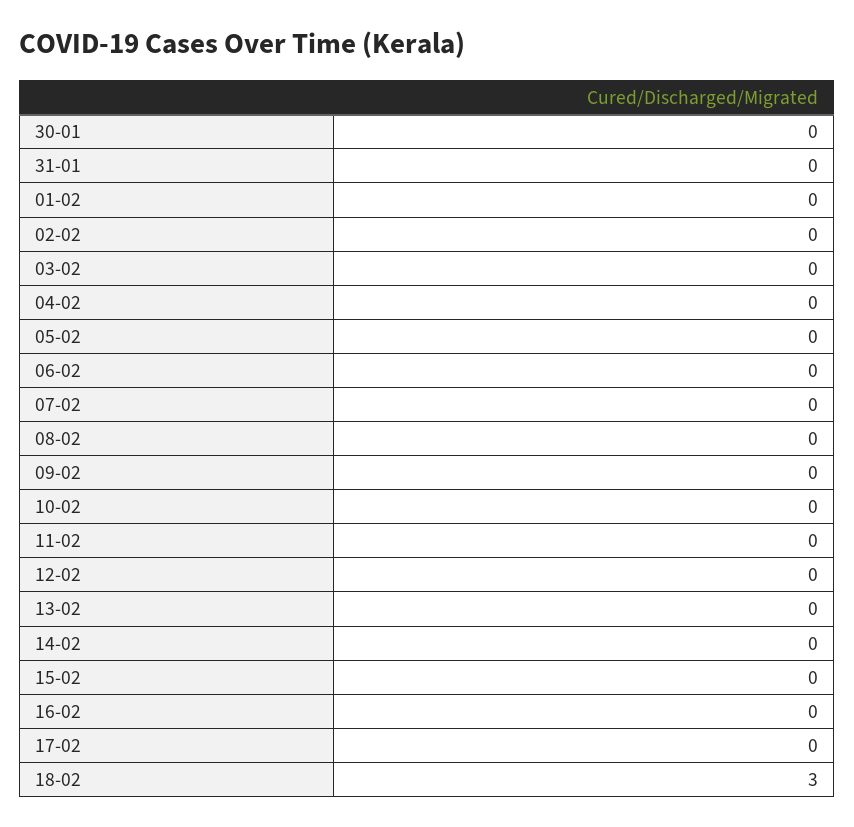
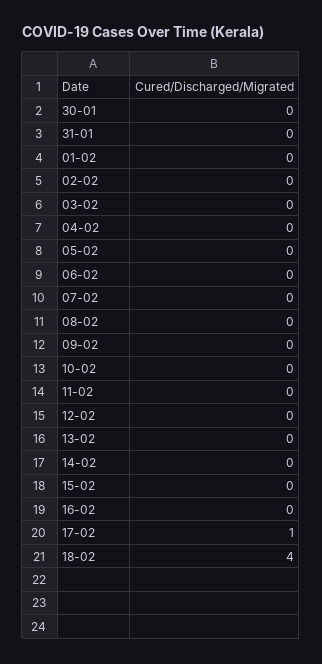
17-02: 0 -> 1
18-02: 3 -> 4

